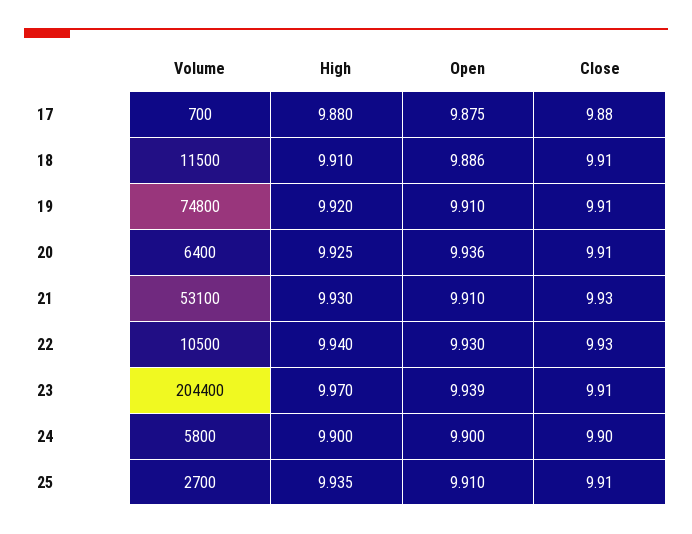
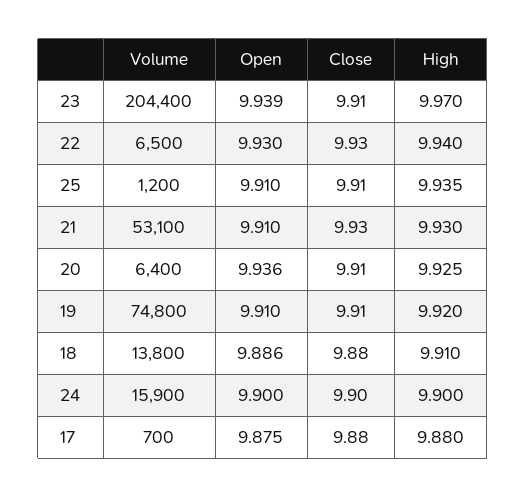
Volume, 18: 11500 -> 13800
Close, 18: 9.91 -> 9.88
Volume, 22: 10500 -> 6500
Volume, 24: 5800 -> 15900
Volume, 25: 2700 -> 1200

